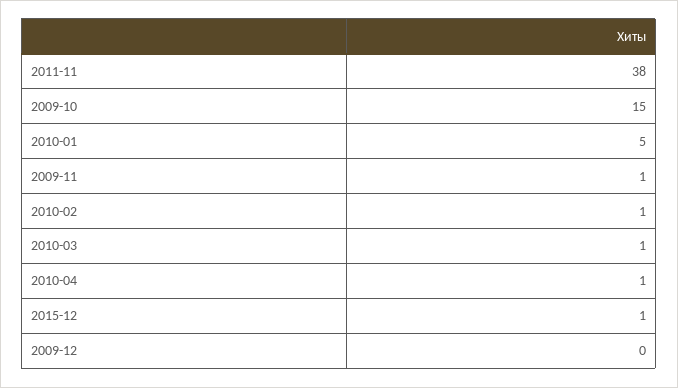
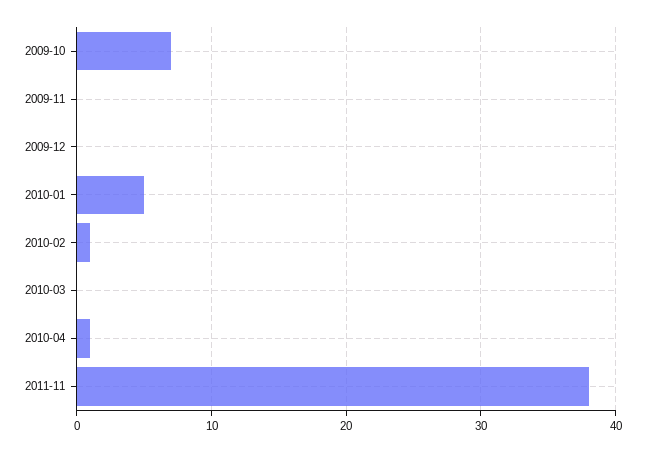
2009-10: 15 -> 7
2009-11: 1 -> 0
2010-03: 1 -> 0
2015-12: 1 -> none

